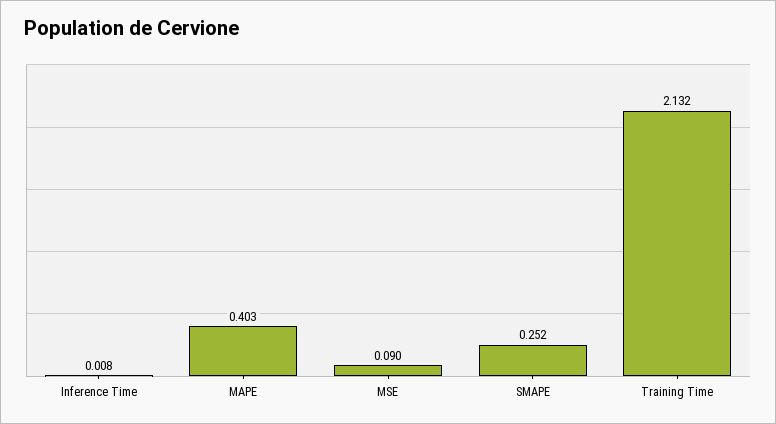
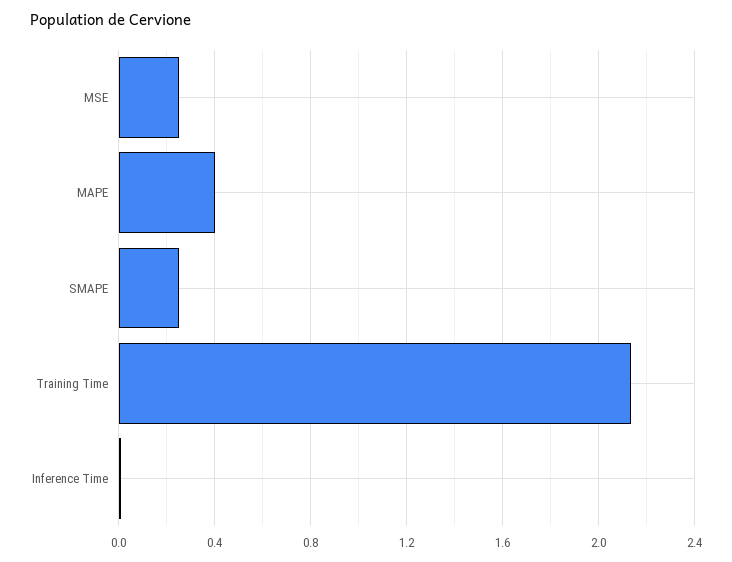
MSE: 0.09 -> 0.25

